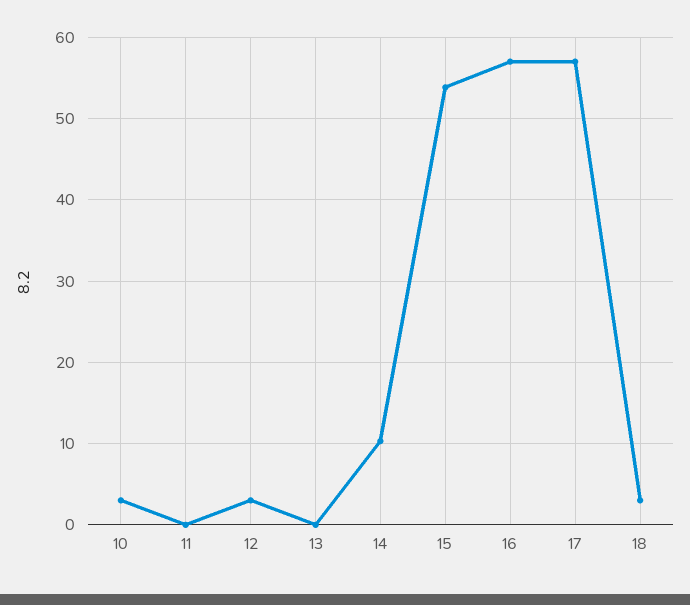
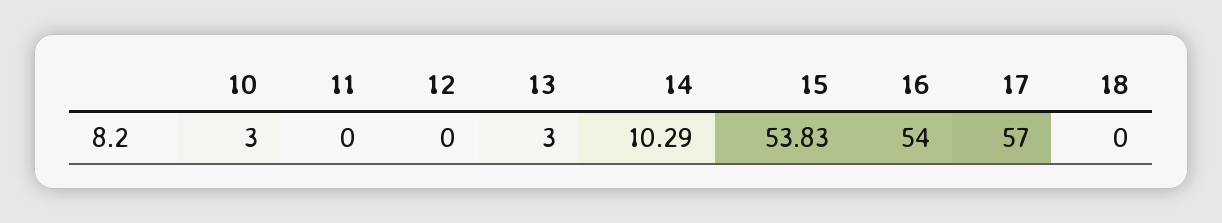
12: 3 -> 0
13: 0 -> 3
16: 57 -> 54
18: 3 -> 0

